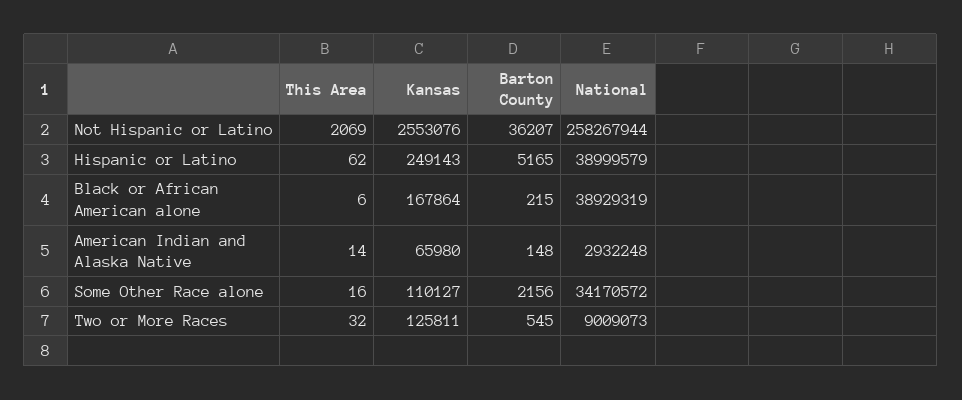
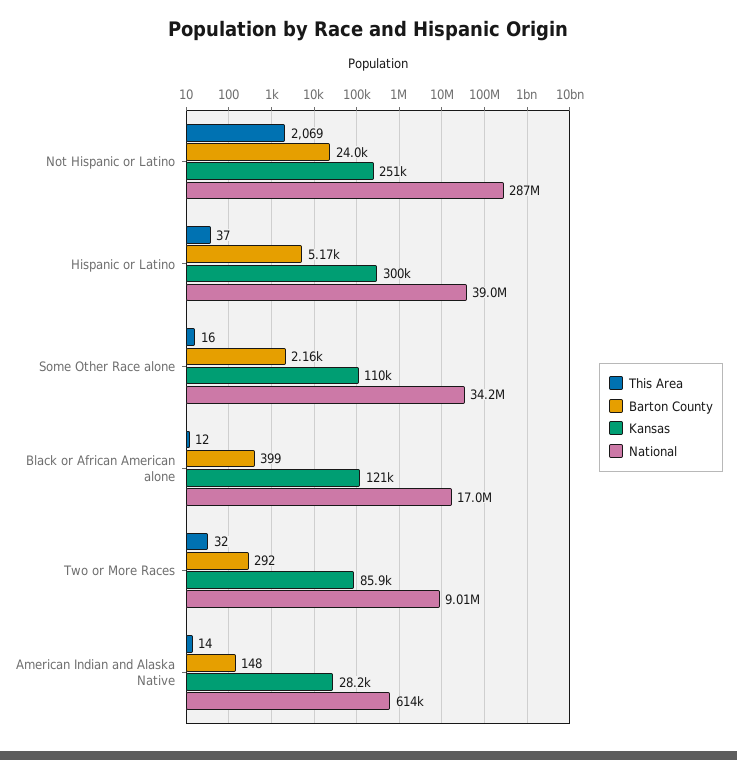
Kansas, Not Hispanic or Latino: 2553076 -> 251000
Barton County, Not Hispanic or Latino: 36207 -> 24000
National, Not Hispanic or Latino: 258267944 -> 287000000
This Area, Hispanic or Latino: 62 -> 37
Kansas, Hispanic or Latino: 249143 -> 300000
This Area, Black or African American alone: 6 -> 12
Kansas, Black or African American alone: 167864 -> 121000
Barton County, Black or African American alone: 215 -> 399
National, Black or African American alone: 38929319 -> 17000000
Kansas, American Indian and Alaska Native: 65980 -> 28200
National, American Indian and Alaska Native: 2932248 -> 614000
Kansas, Two or More Races: 125811 -> 85900
Barton County, Two or More Races: 545 -> 292

